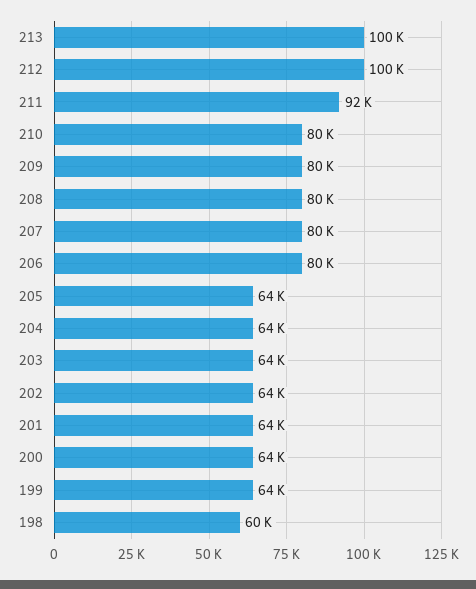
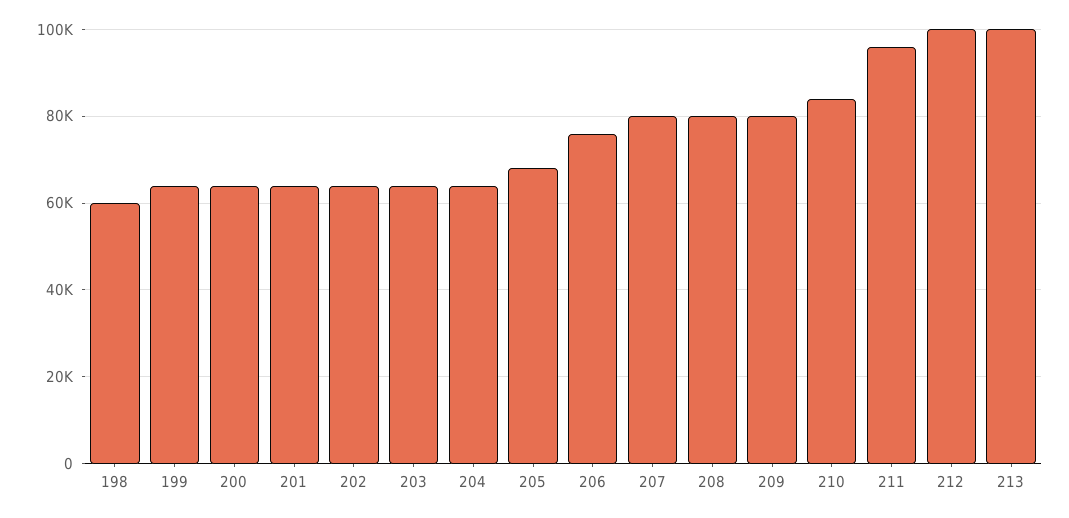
211: 92000 -> 96000
210: 80000 -> 84000
206: 80000 -> 76000
205: 64000 -> 68000

